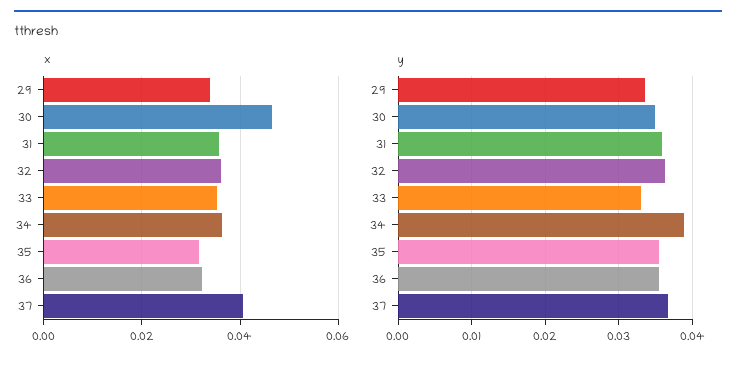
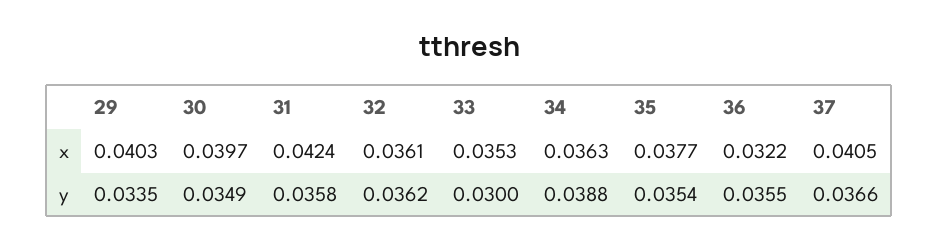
x, 29: 0.034 -> 0.0403
x, 30: 0.046 -> 0.0397
x, 31: 0.036 -> 0.0424
x, 35: 0.032 -> 0.0377
y, 33: 0.033 -> 0.03

